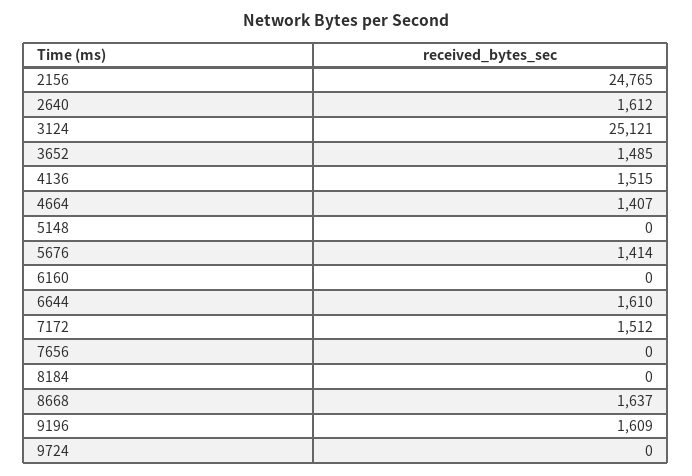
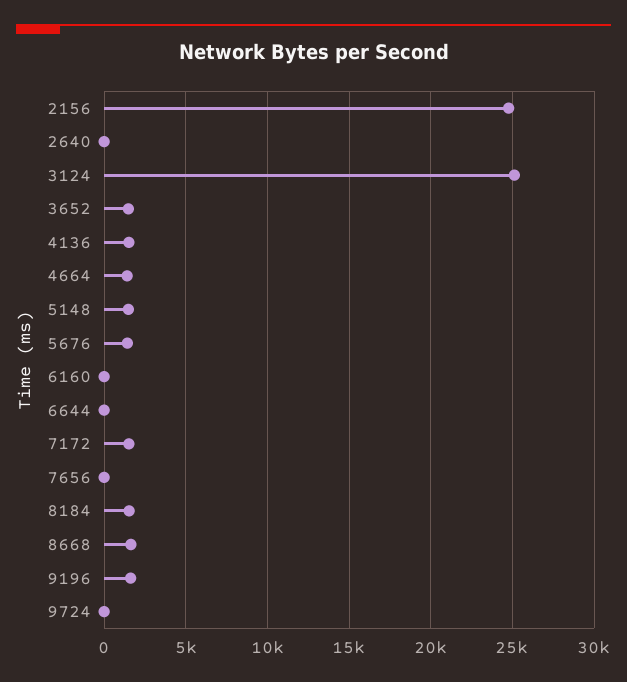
2640: 1612 -> 0
5148: 0 -> 1500
6644: 1610 -> 0
8184: 0 -> 1500

